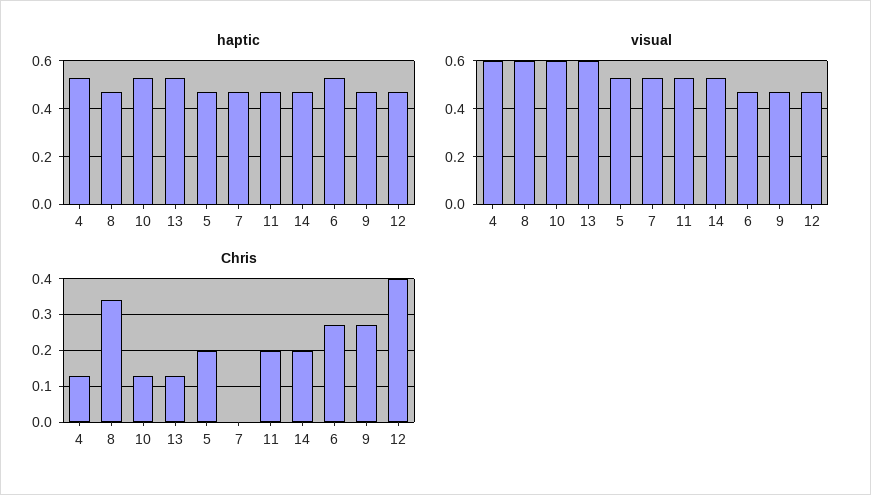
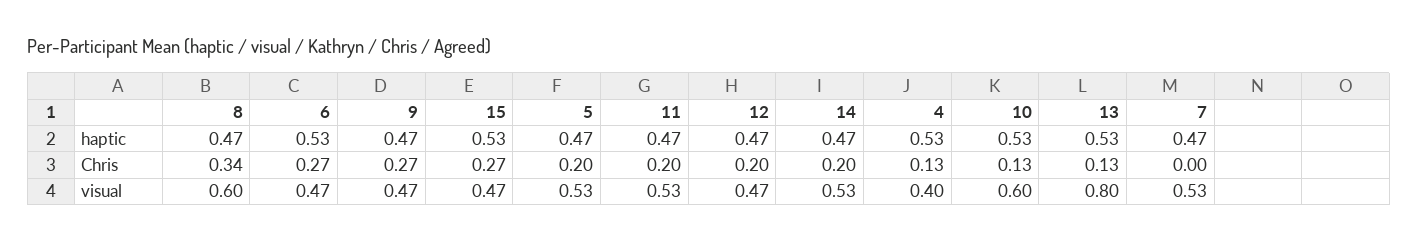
visual, 4: 0.6 -> 0.4
visual, 13: 0.6 -> 0.8
Chris, 12: 0.4 -> 0.2
haptic, 15: none -> 0.53
Chris, 15: none -> 0.27
visual, 15: none -> 0.47

